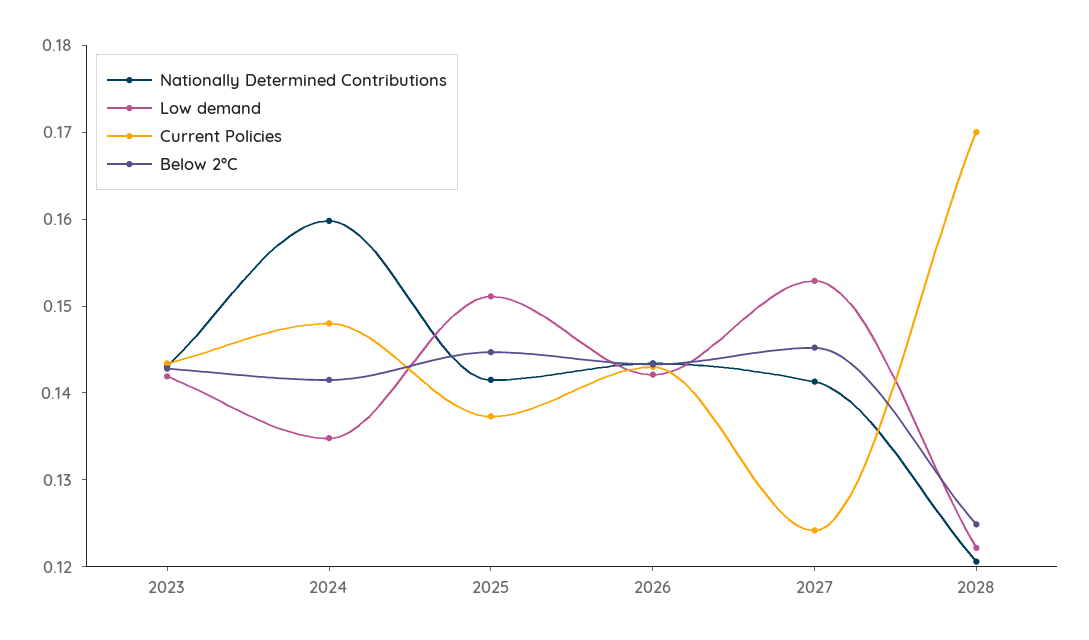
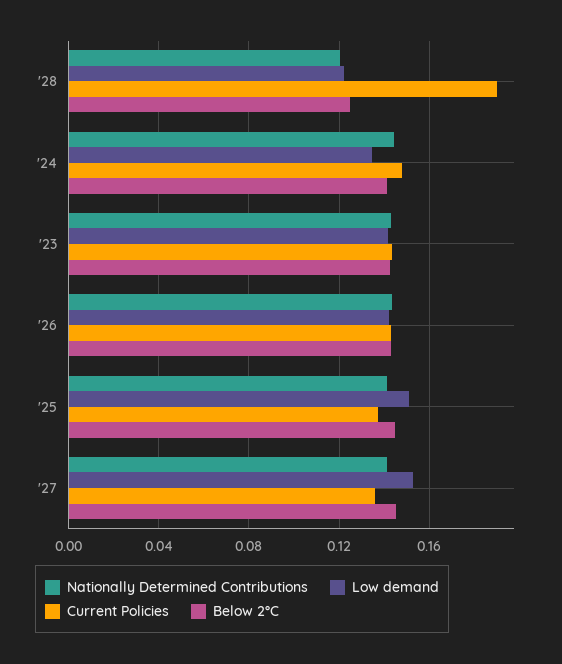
Nationally Determined Contributions, 2024: 0.16 -> 0.145
Current Policies, 2027: 0.124 -> 0.135
Current Policies, 2028: 0.17 -> 0.19

